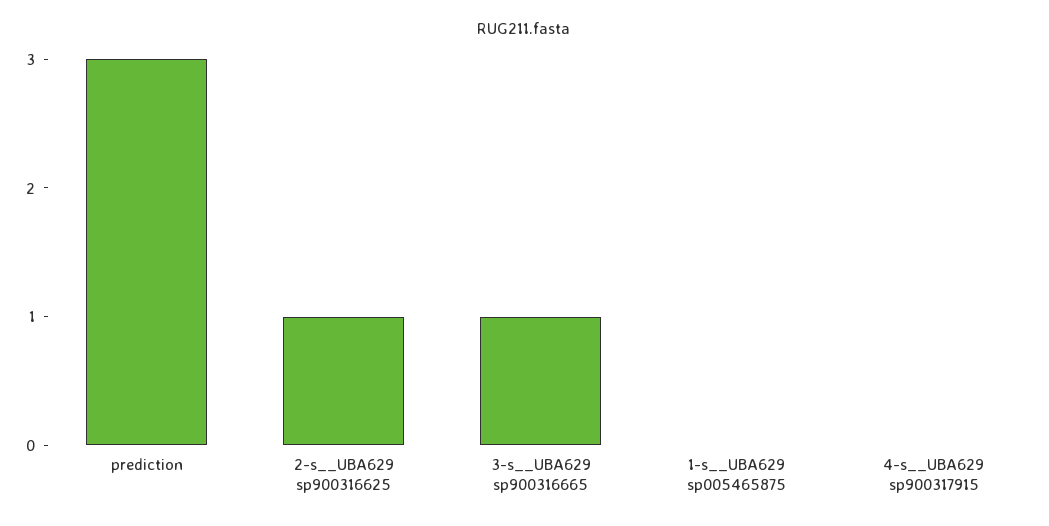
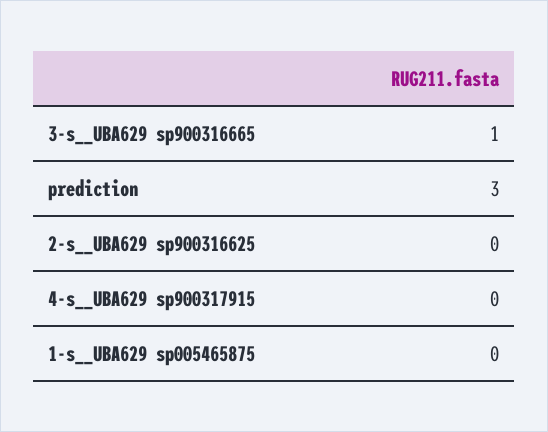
2-s__UBA629 sp900316625: 1 -> 0

